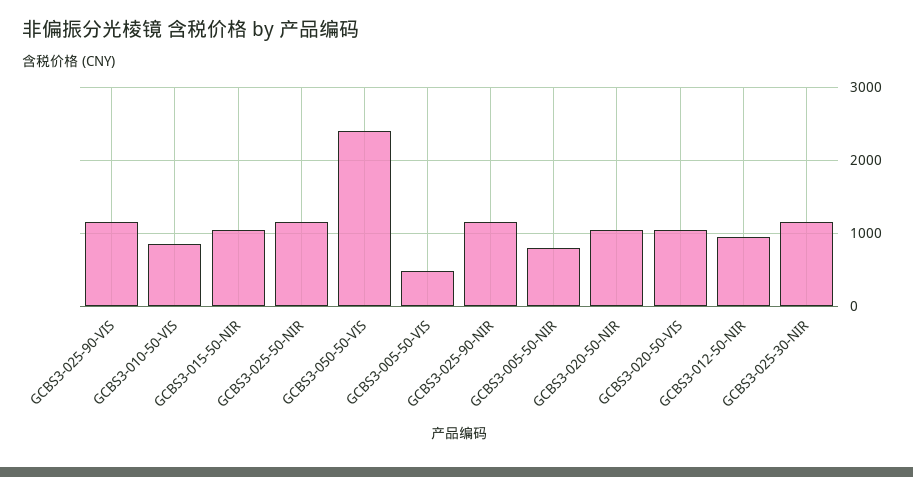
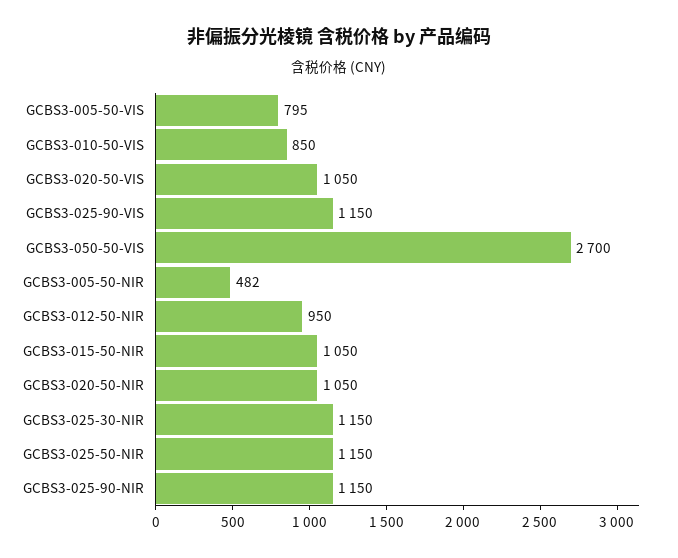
GCBS3-050-50-VIS: 2400 -> 2700
GCBS3-005-50-VIS: 500 -> 795
GCBS3-005-50-NIR: 800 -> 482

